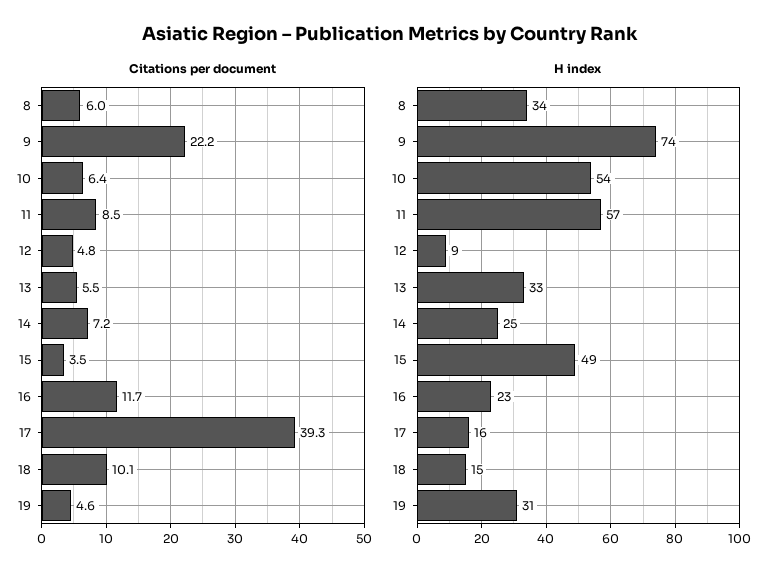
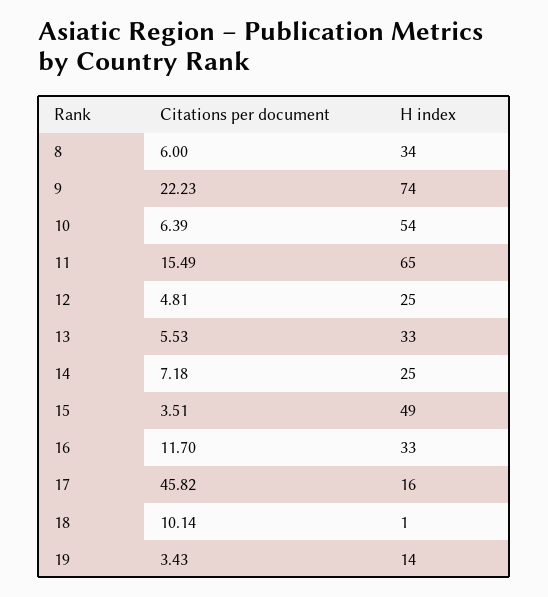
Citations per document, 11: 8.5 -> 15.49
Citations per document, 17: 39.3 -> 45.82
Citations per document, 19: 4.6 -> 3.43
H index, 11: 57 -> 65
H index, 12: 9 -> 25
H index, 16: 23 -> 33
H index, 18: 15 -> 1
H index, 19: 31 -> 14

